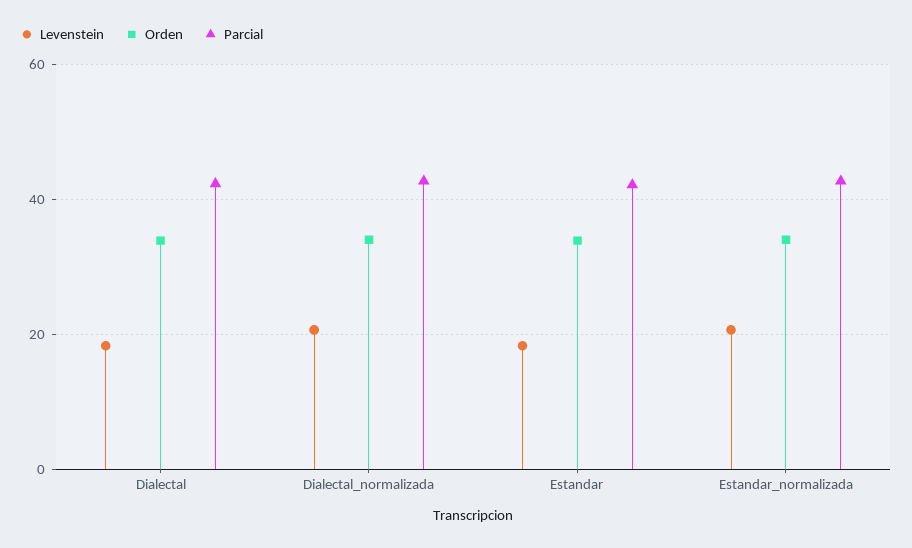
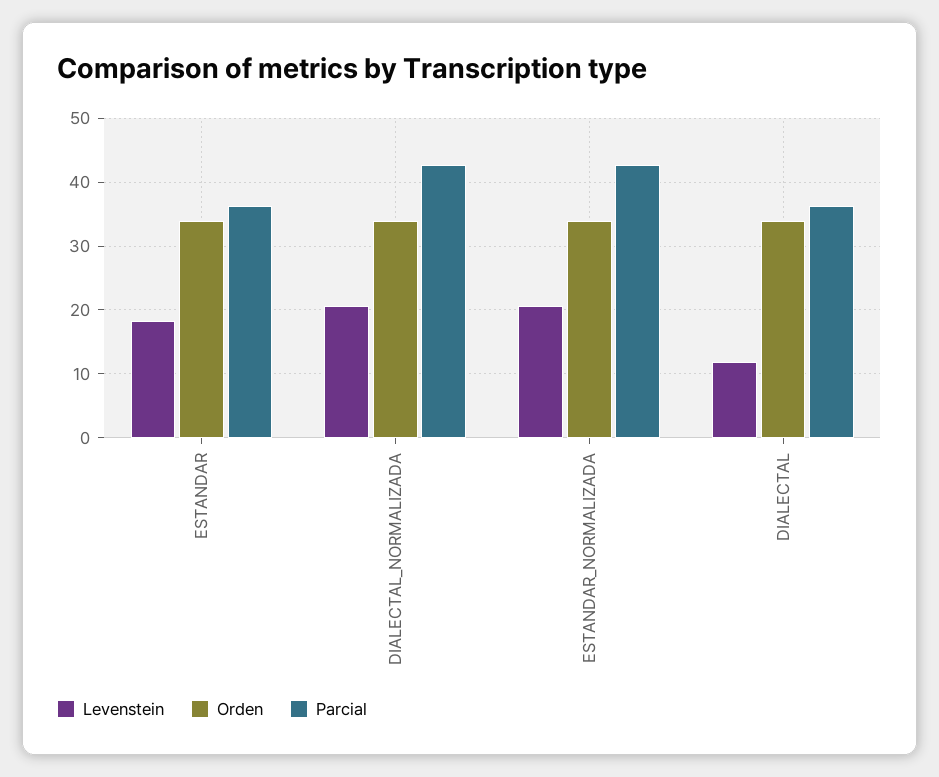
Levenstein, Dialectal: 18 -> 12
Parcial, Dialectal: 42 -> 36
Parcial, Estandar: 42 -> 36

